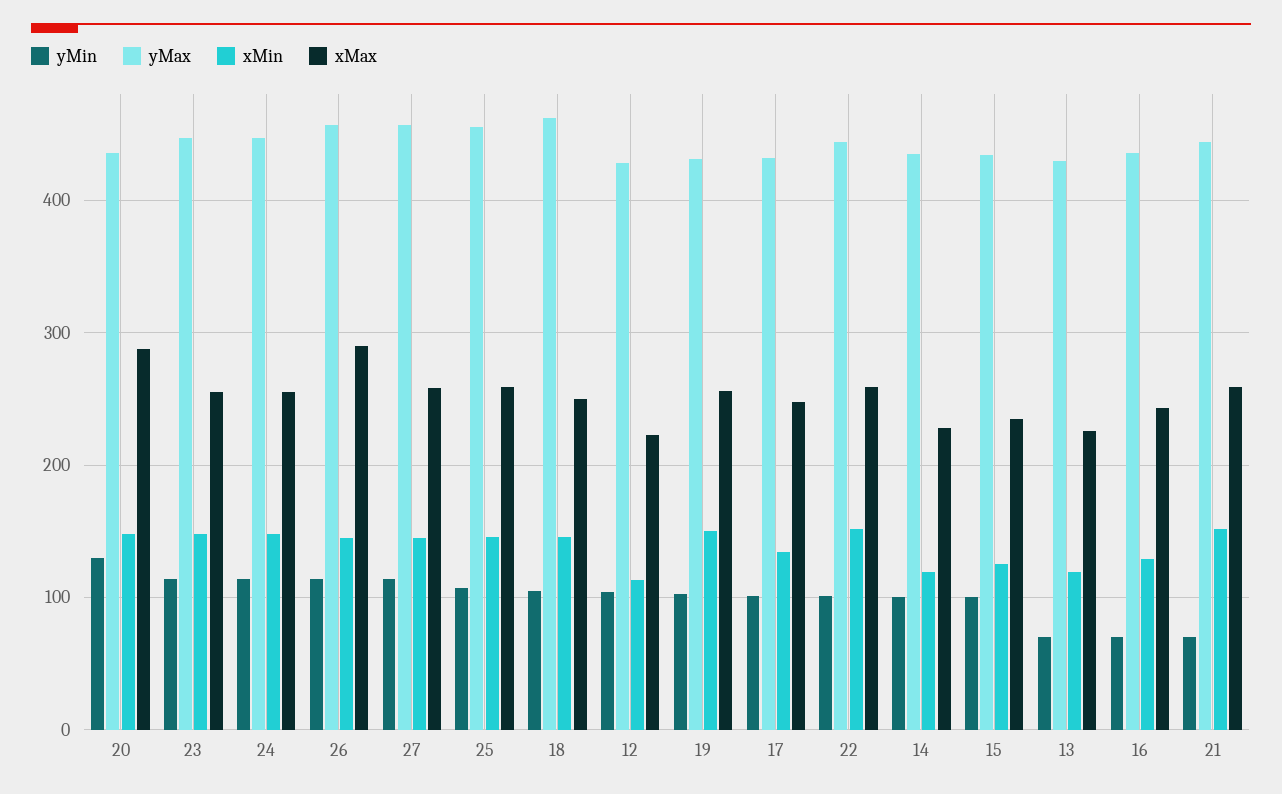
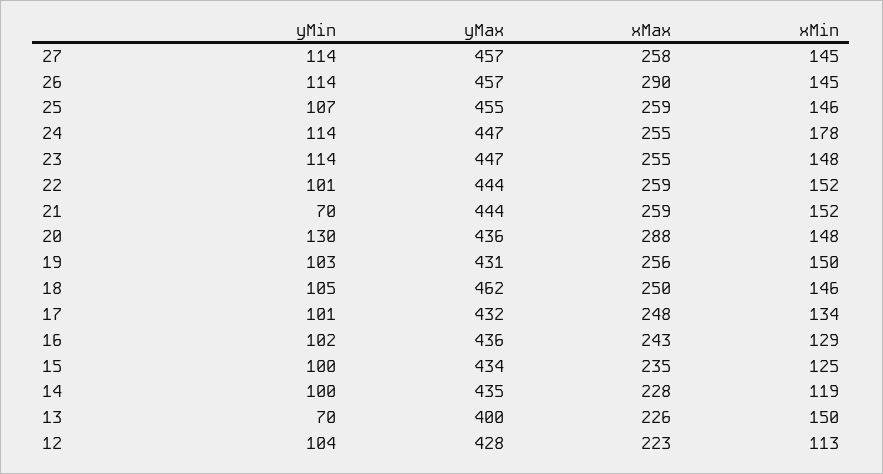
xMin, 24: 150 -> 178
yMax, 13: 430 -> 400
xMin, 13: 120 -> 150
yMin, 16: 70 -> 102

